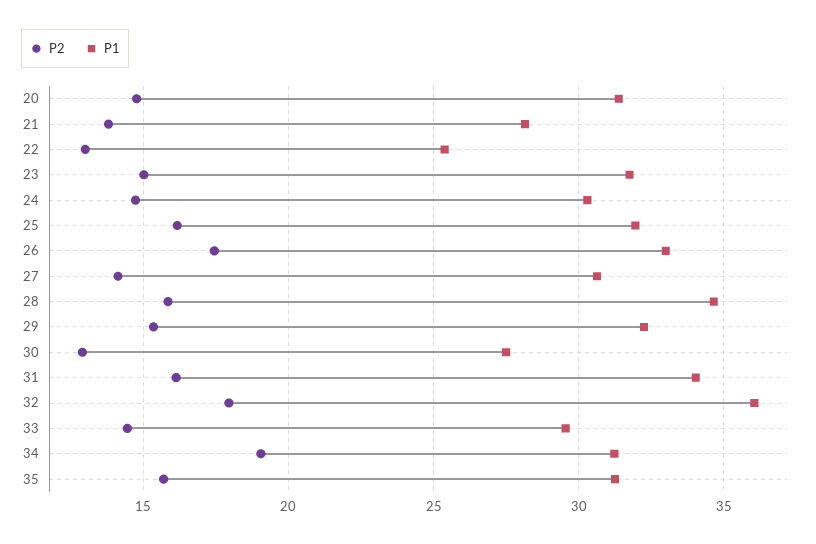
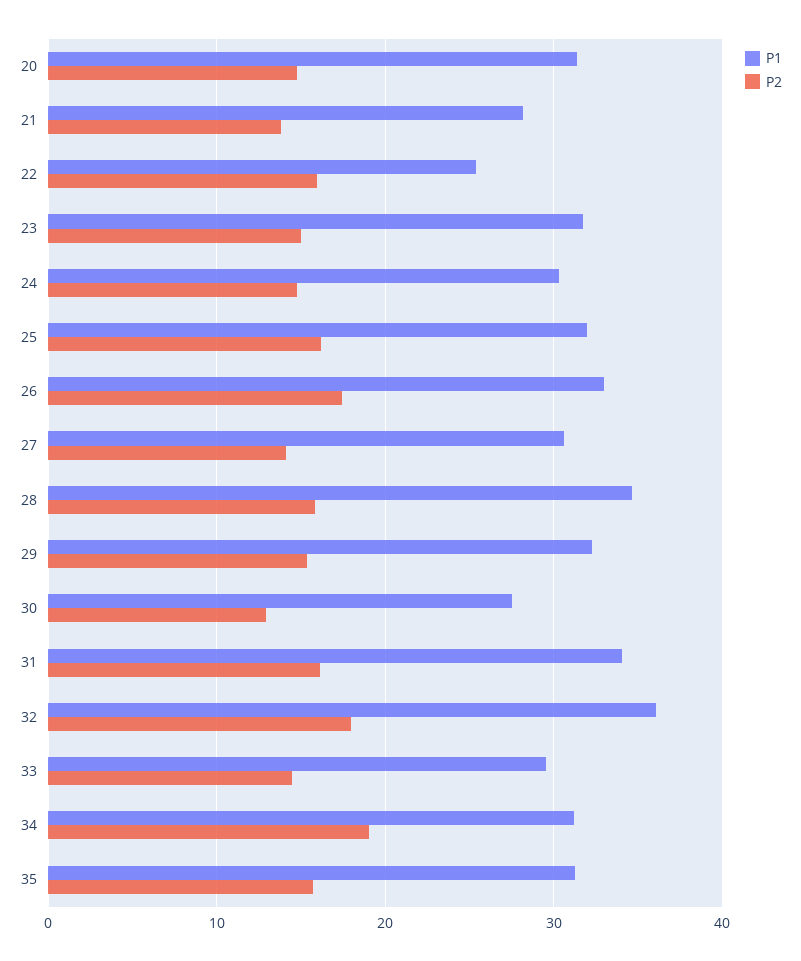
P2, 22: 13 -> 16

